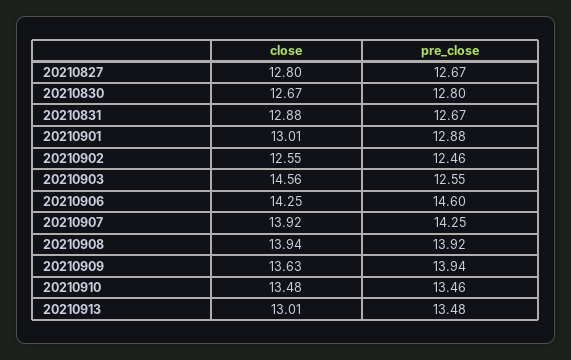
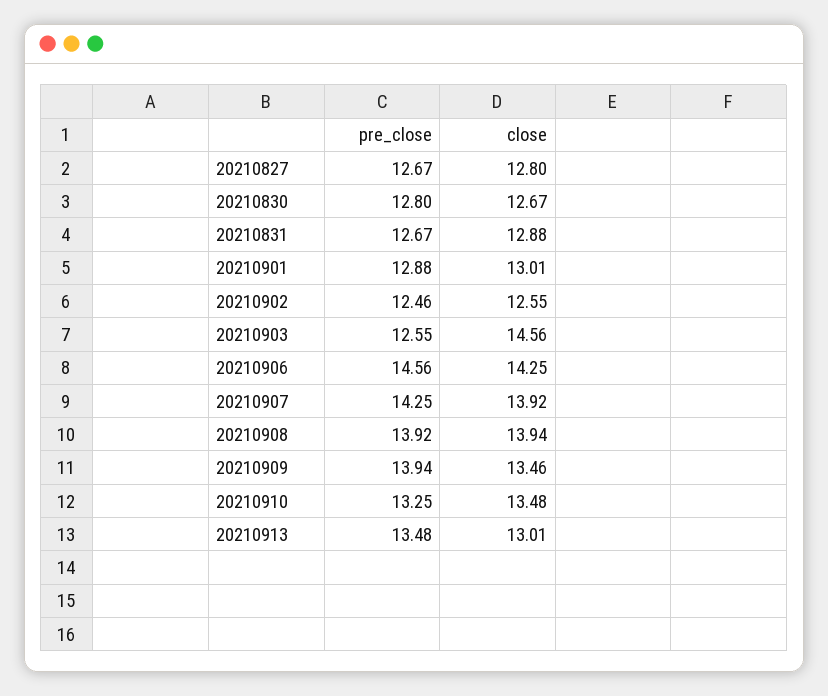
pre_close, 20210906: 14.6 -> 14.56
close, 20210909: 13.63 -> 13.46
pre_close, 20210910: 13.46 -> 13.25

